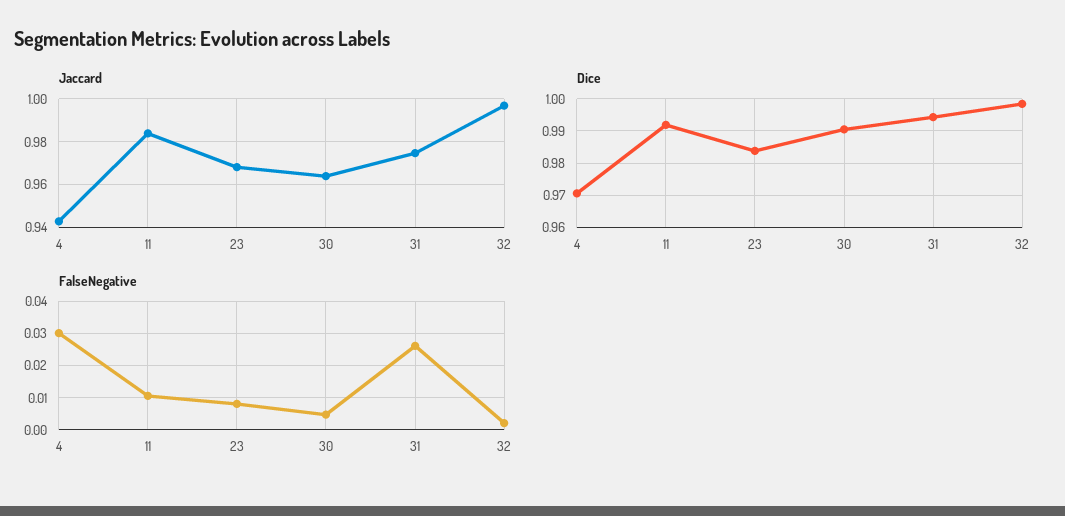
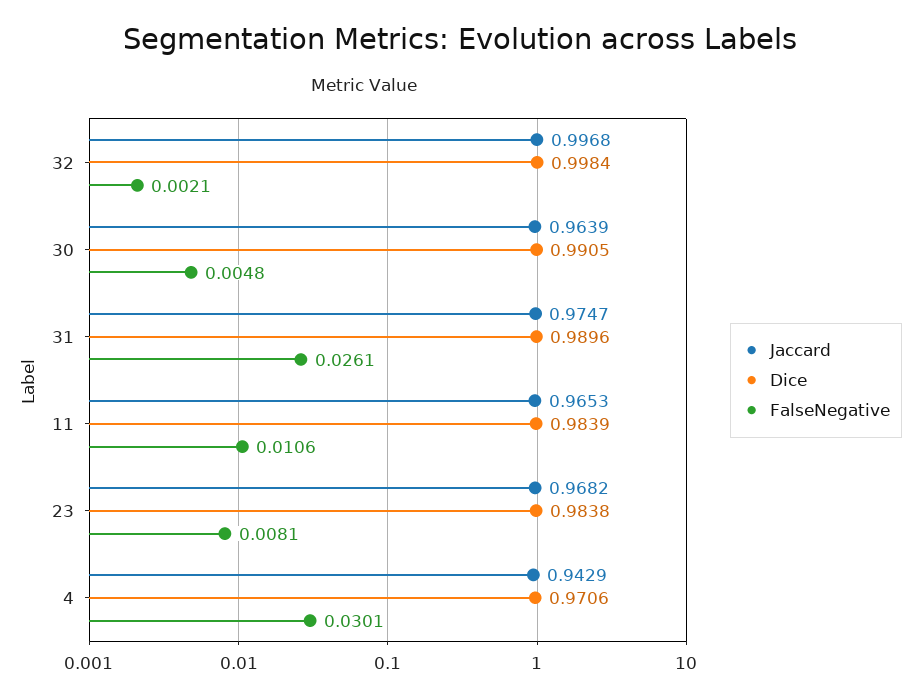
Jaccard, 11: 0.985 -> 0.9653
Dice, 11: 0.992 -> 0.9839
Dice, 31: 0.994 -> 0.9896

